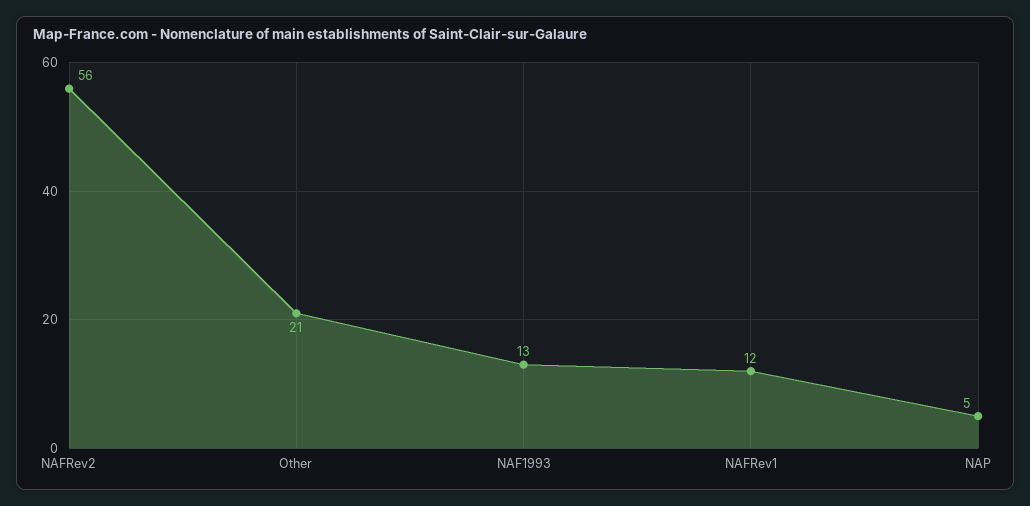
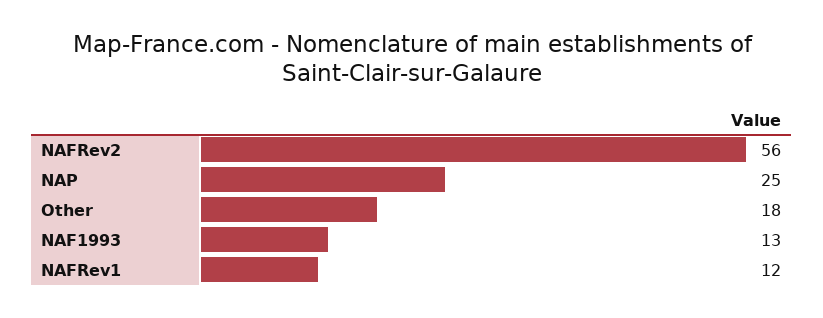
Other: 21 -> 18
NAP: 5 -> 25

